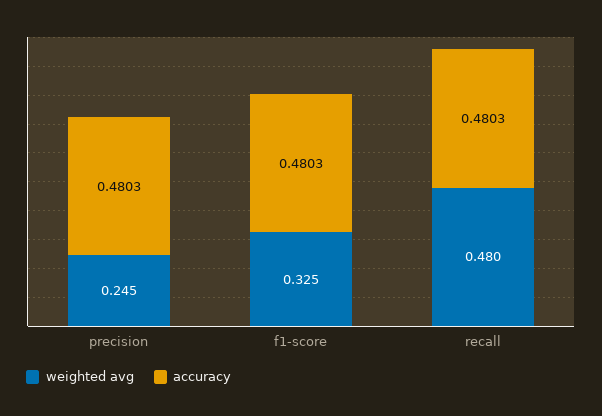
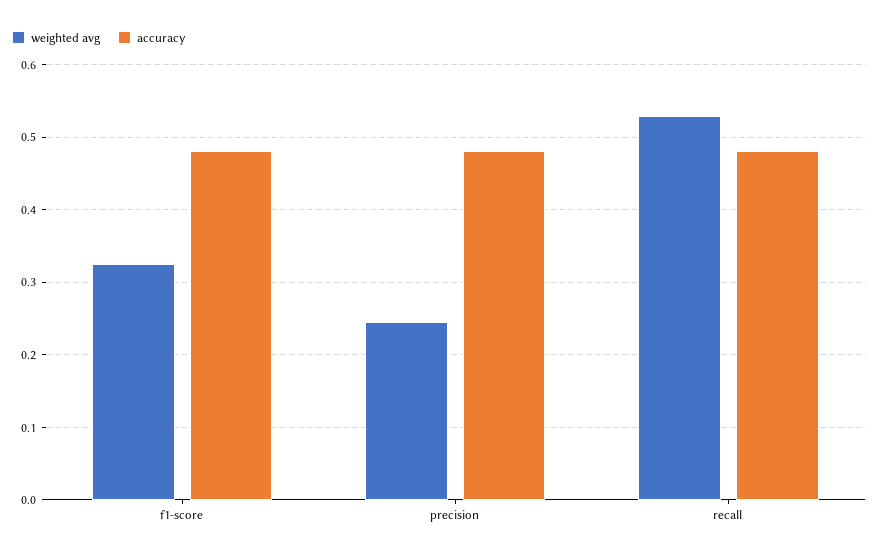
weighted avg, recall: 0.48 -> 0.53

